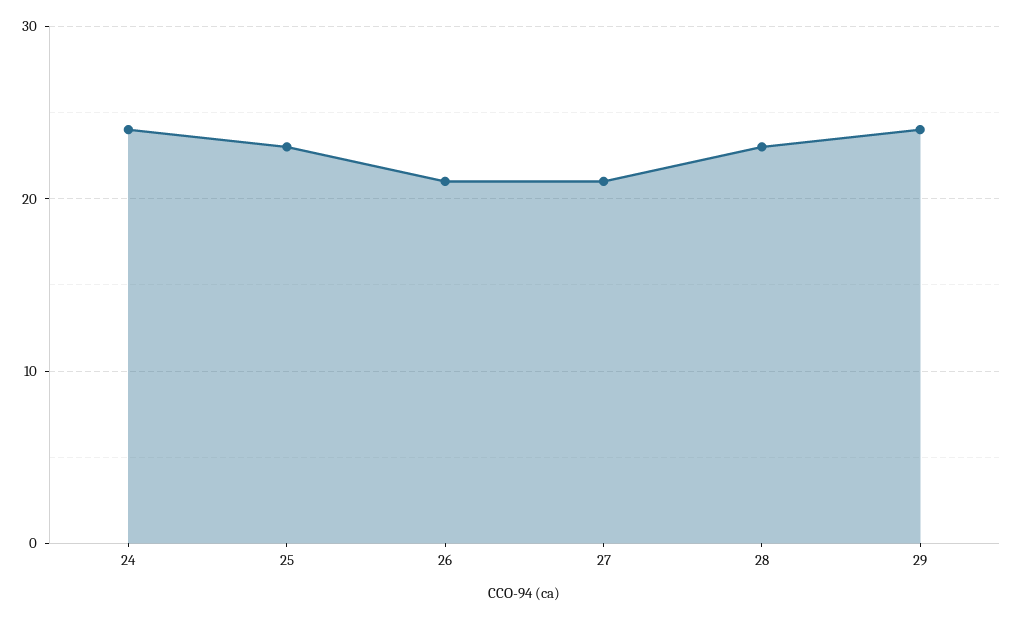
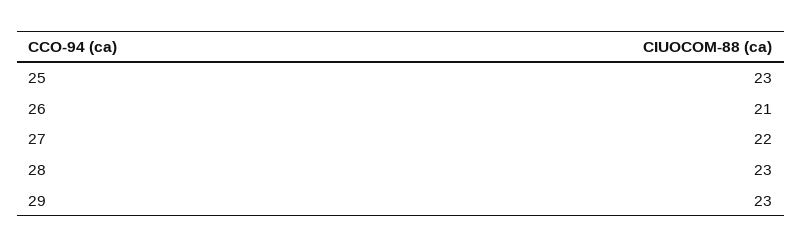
24: 24 -> none
27: 21 -> 22
29: 24 -> 23

